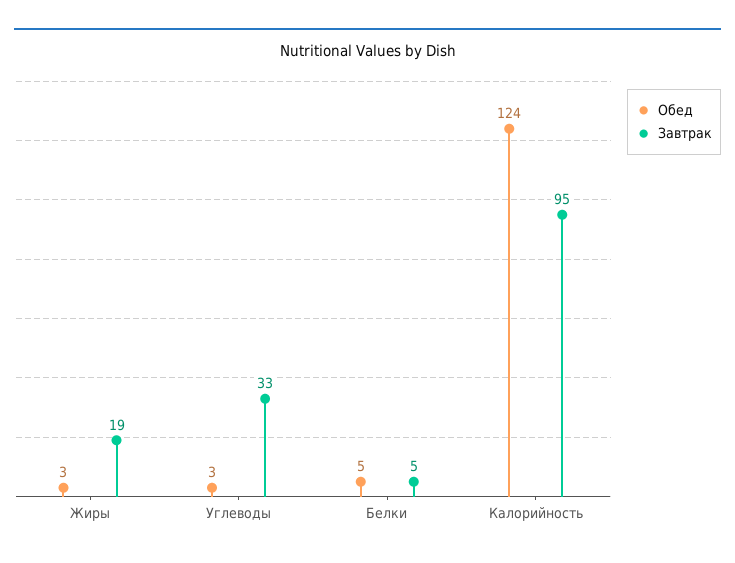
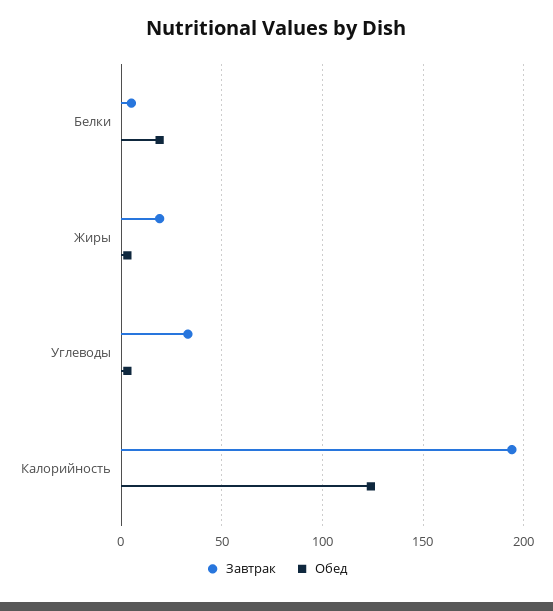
Обед, Белки: 5 -> 20
Завтрак, Калорийность: 95 -> 195

